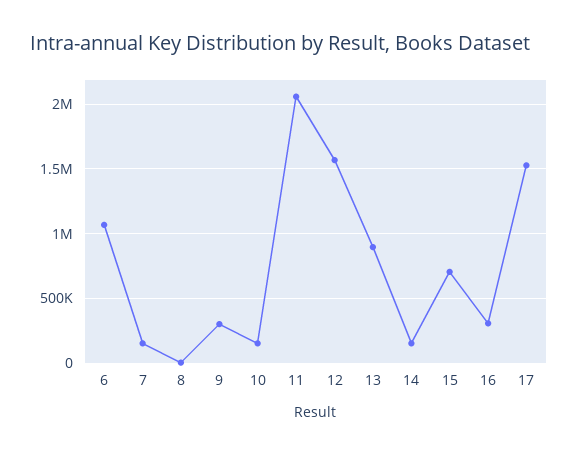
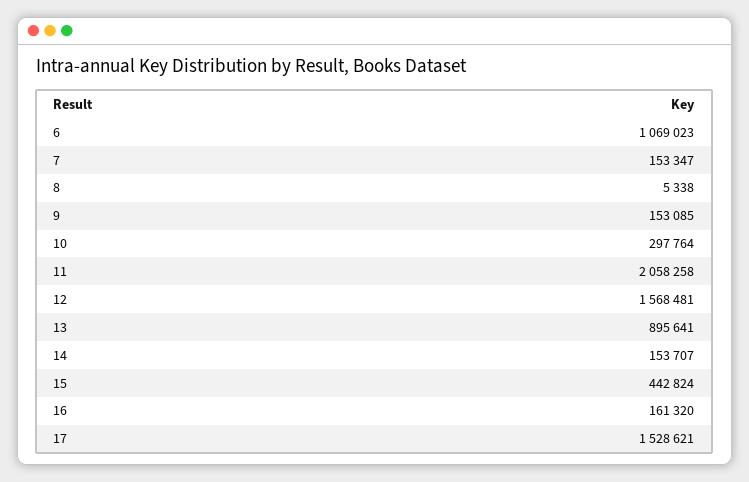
9: 300000 -> 153085
10: 150000 -> 297764
15: 700000 -> 442824
16: 300000 -> 161320

